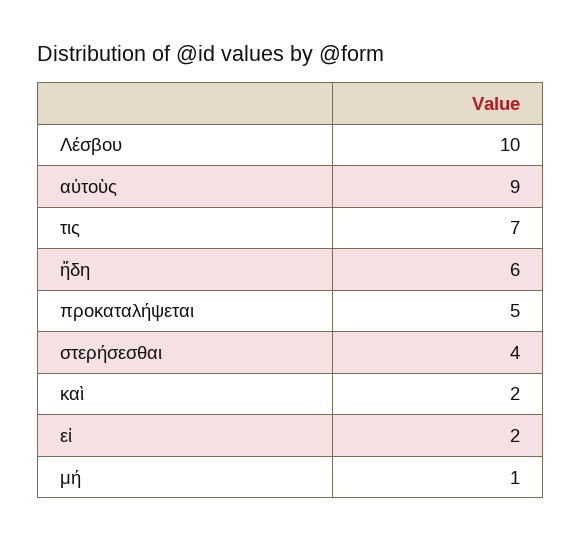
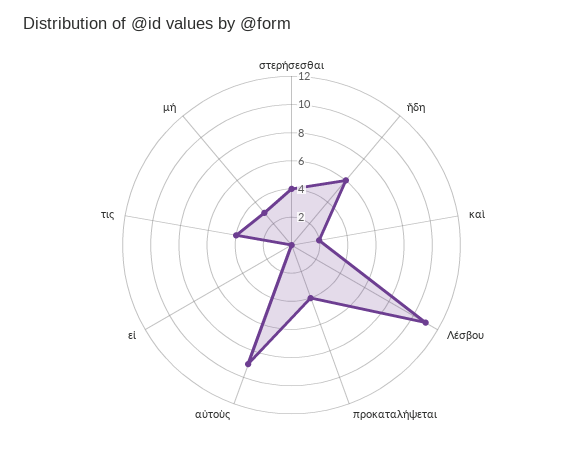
Λέσβου: 10 -> 11
τις: 7 -> 4
προκαταλήψεται: 5 -> 4
εἰ: 2 -> 0
μή: 1 -> 3

